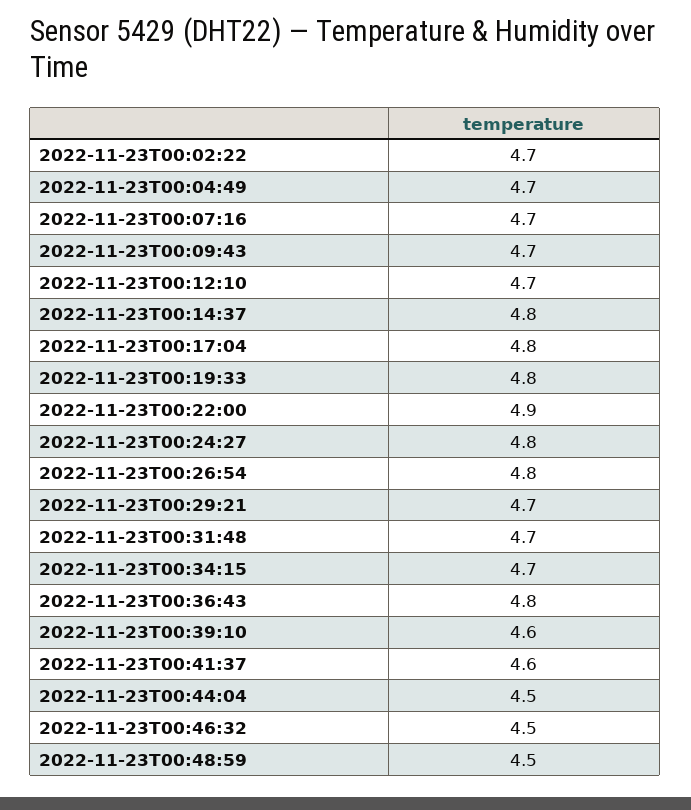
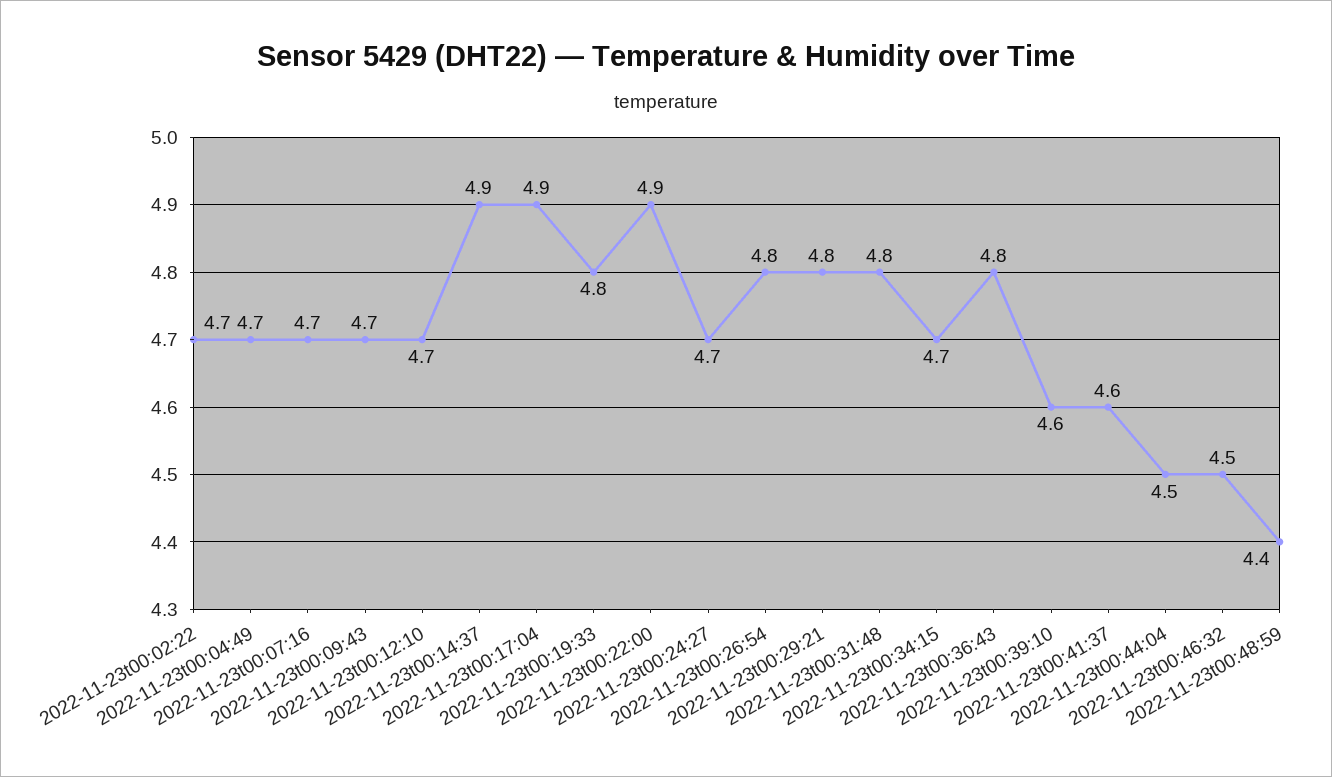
2022-11-23T00:14:37: 4.8 -> 4.9
2022-11-23T00:17:04: 4.8 -> 4.9
2022-11-23T00:24:27: 4.8 -> 4.7
2022-11-23T00:29:21: 4.7 -> 4.8
2022-11-23T00:31:48: 4.7 -> 4.8
2022-11-23T00:48:59: 4.5 -> 4.4

